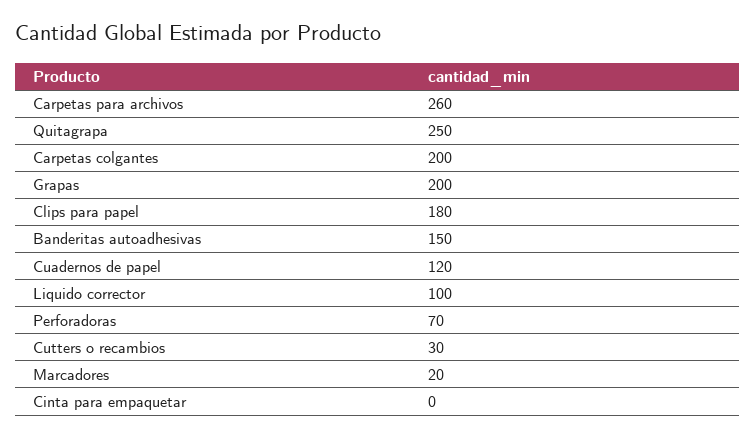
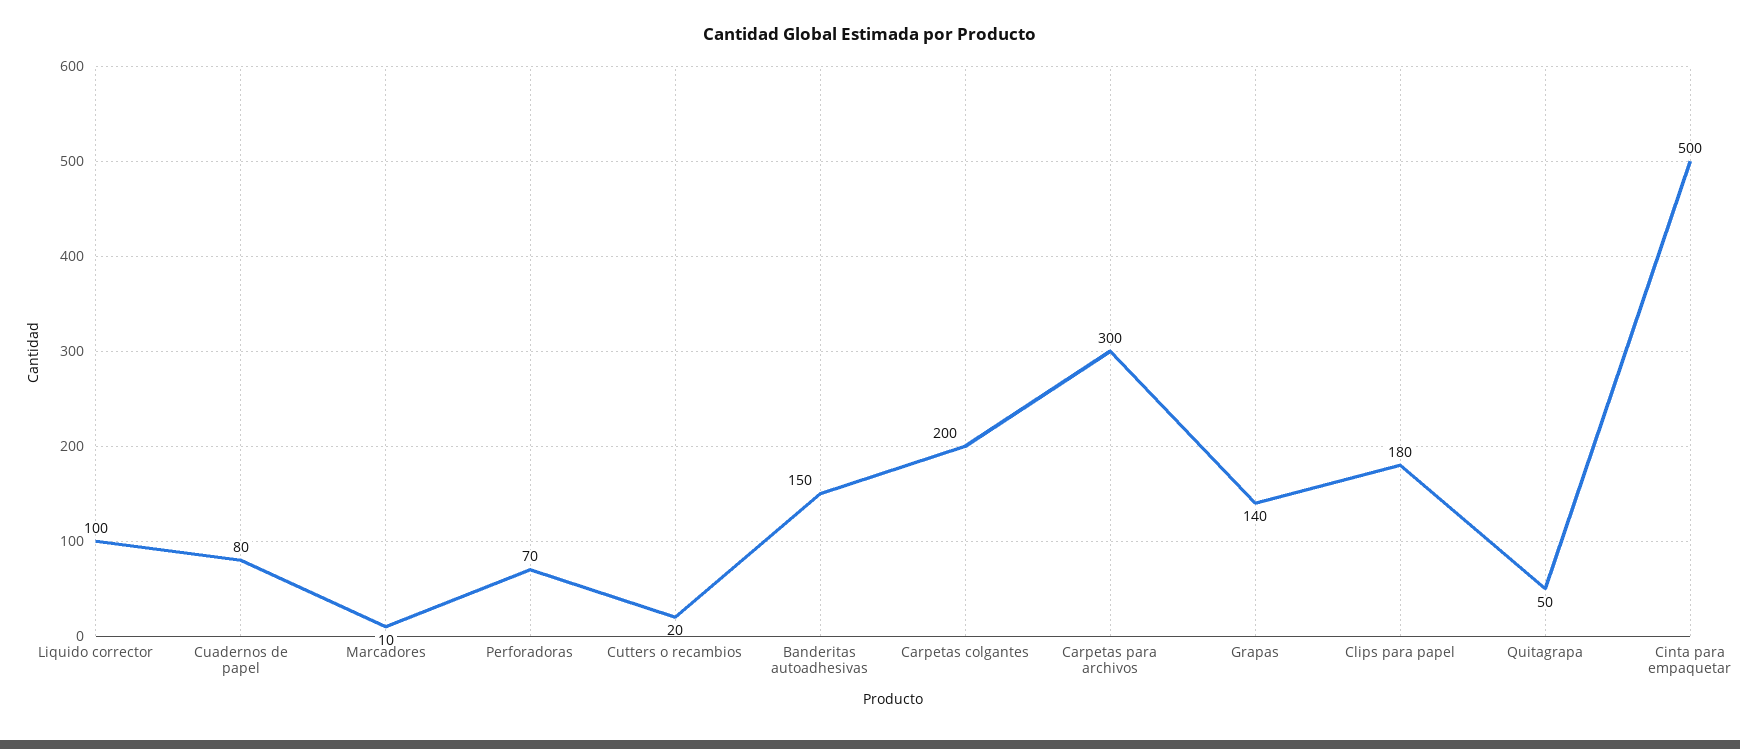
Carpetas para archivos: 260 -> 300
Quitagrapa: 250 -> 50
Grapas: 200 -> 140
Cuadernos de papel: 120 -> 80
Cutters o recambios: 30 -> 20
Marcadores: 20 -> 10
Cinta para empaquetar: 0 -> 500

